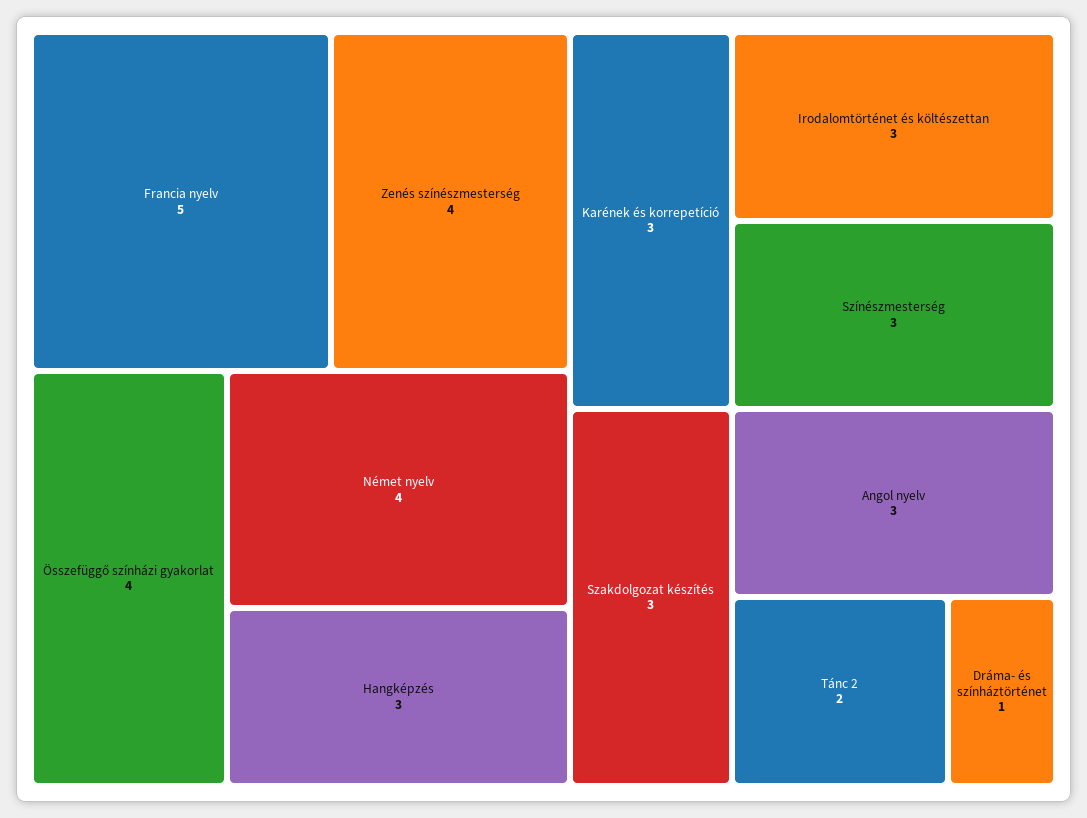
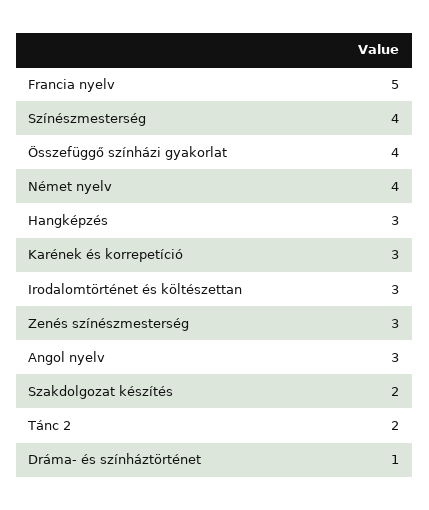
Zenés színészmesterség: 4 -> 3
Színészmesterség: 3 -> 4
Szakdolgozat készítés: 3 -> 2

